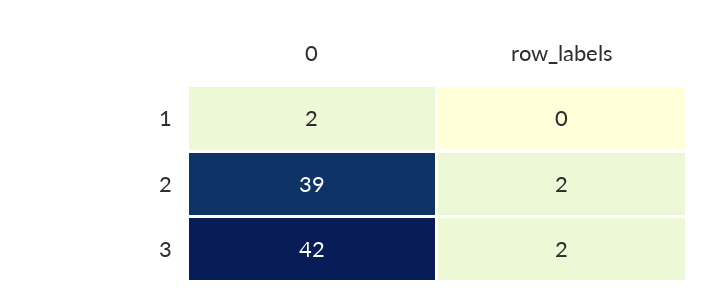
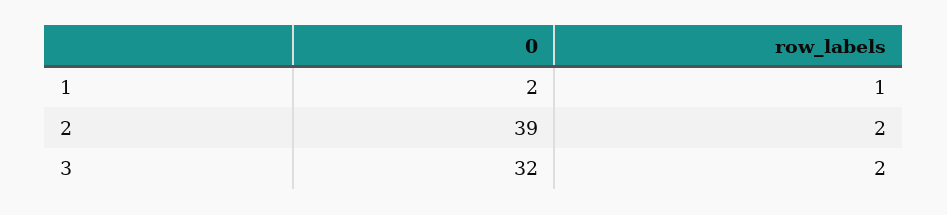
row_labels, 1: 0 -> 1
0, 3: 42 -> 32

